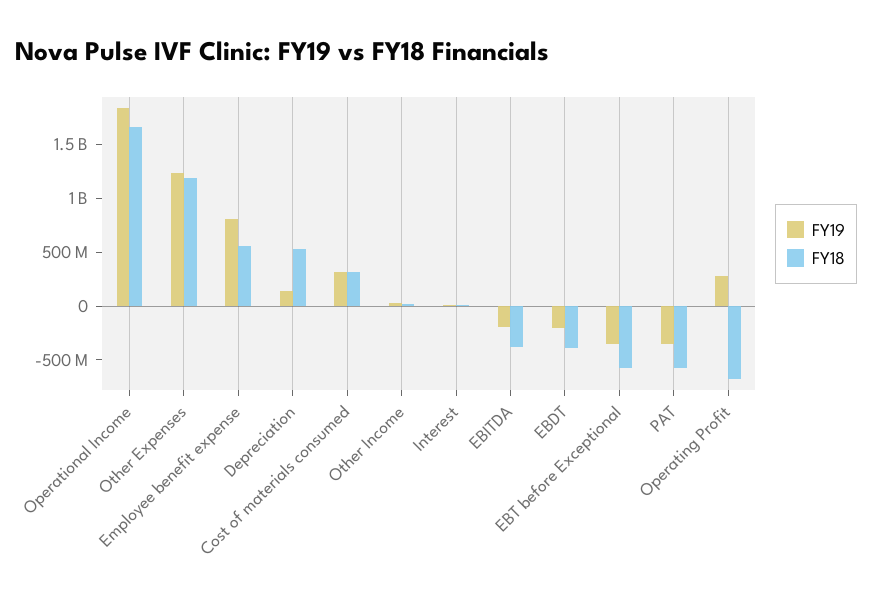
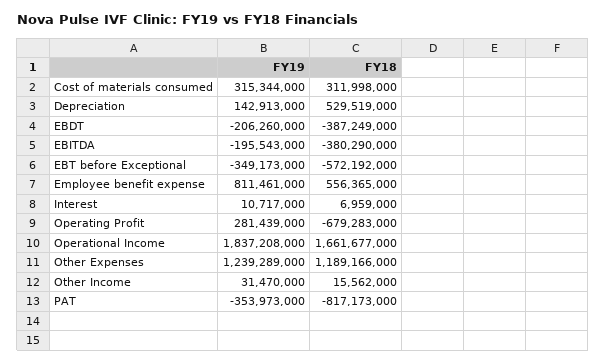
FY18, PAT: -600000000 -> -817173000

